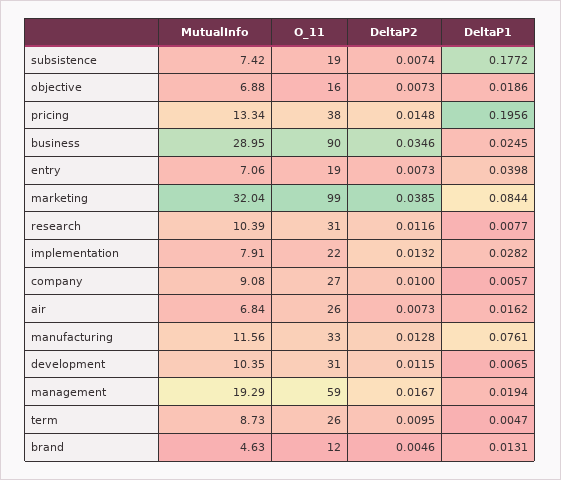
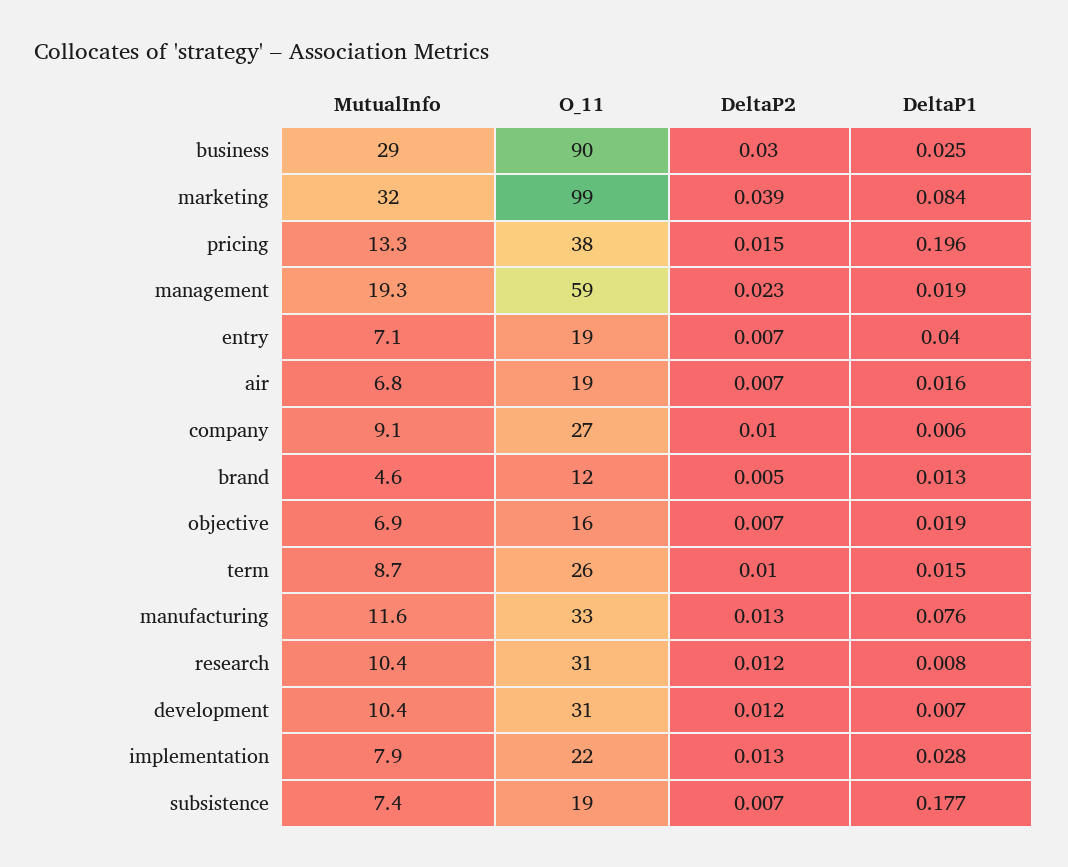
DeltaP2, business: 0.0346 -> 0.03
O_11, air: 26 -> 19
DeltaP2, management: 0.0167 -> 0.023
DeltaP1, term: 0.0047 -> 0.015

